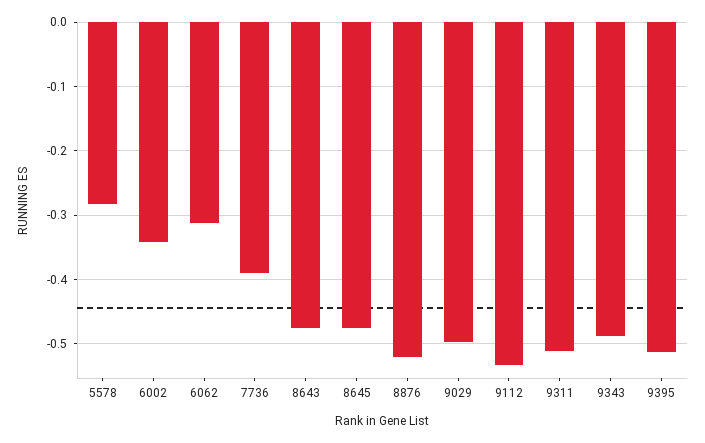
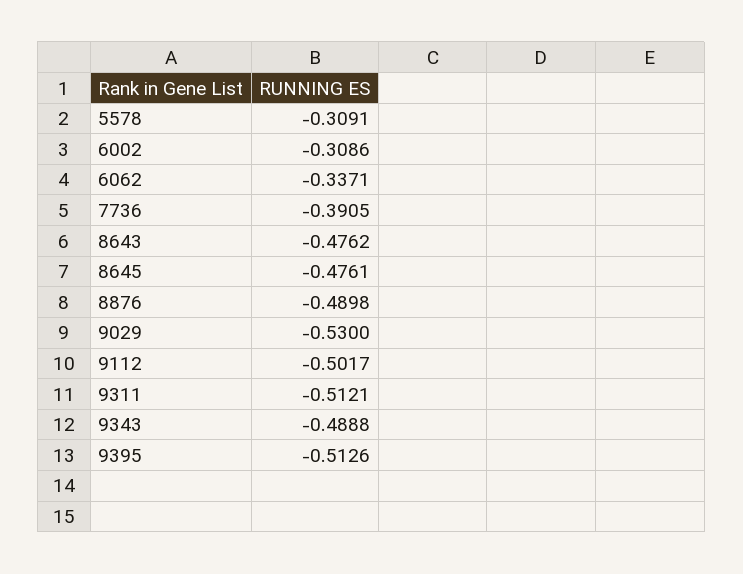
5578: -0.28 -> -0.3091
6002: -0.34 -> -0.3086
6062: -0.31 -> -0.3371
8876: -0.52 -> -0.4898
9029: -0.5 -> -0.53
9112: -0.53 -> -0.5017

